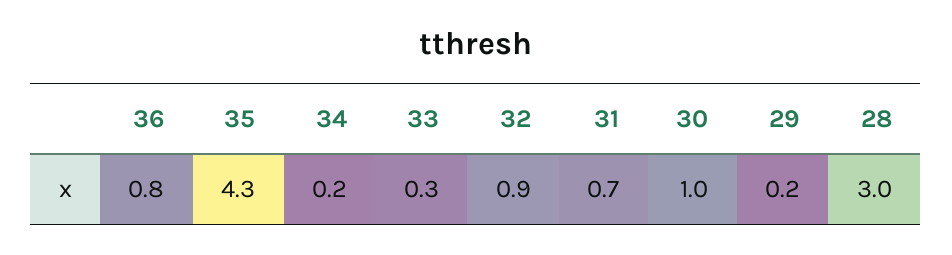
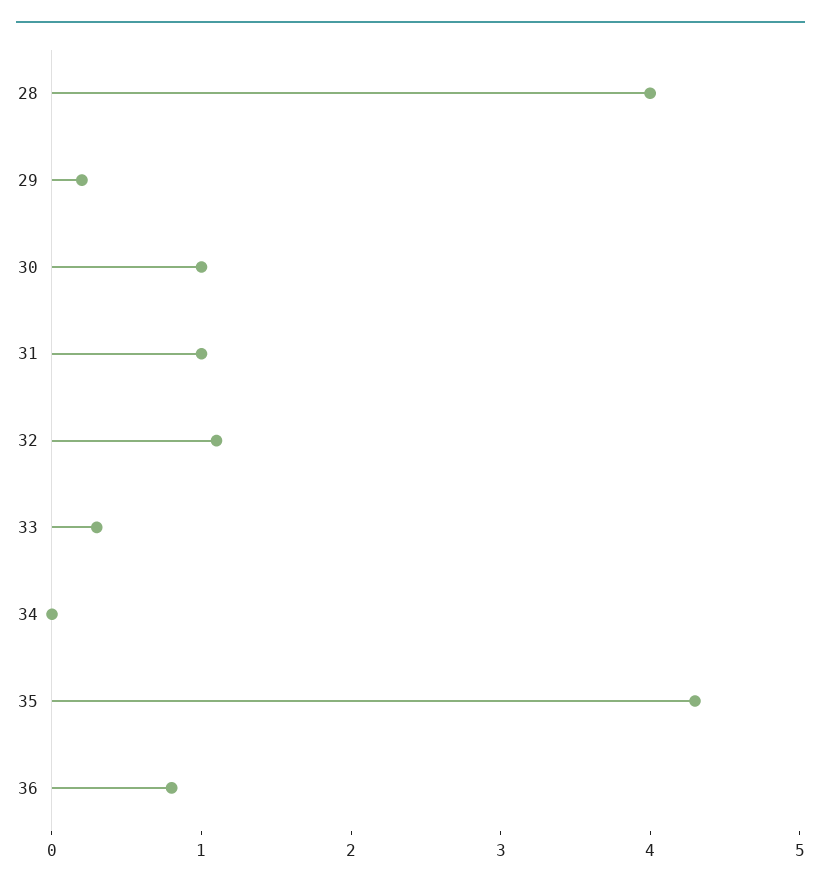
34: 0.2 -> 0
32: 0.9 -> 1.1
31: 0.7 -> 1
28: 3 -> 4

